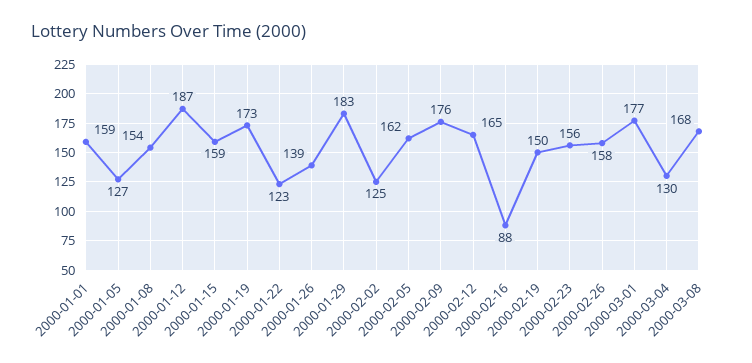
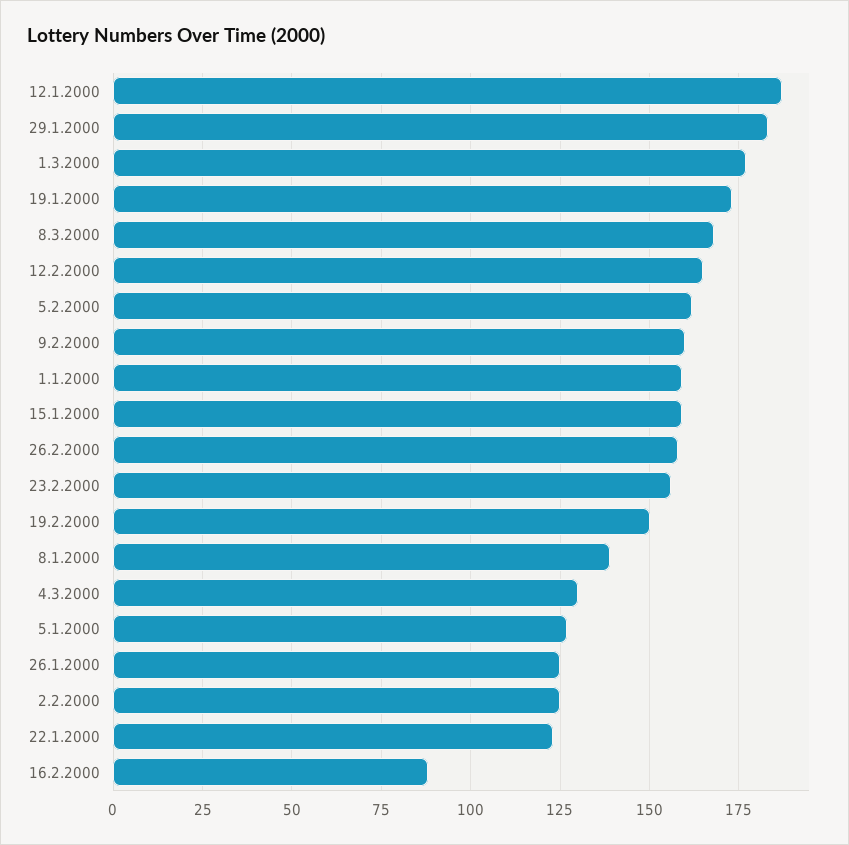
2000-01-08: 154 -> 140
2000-01-26: 139 -> 125
2000-02-09: 176 -> 160

